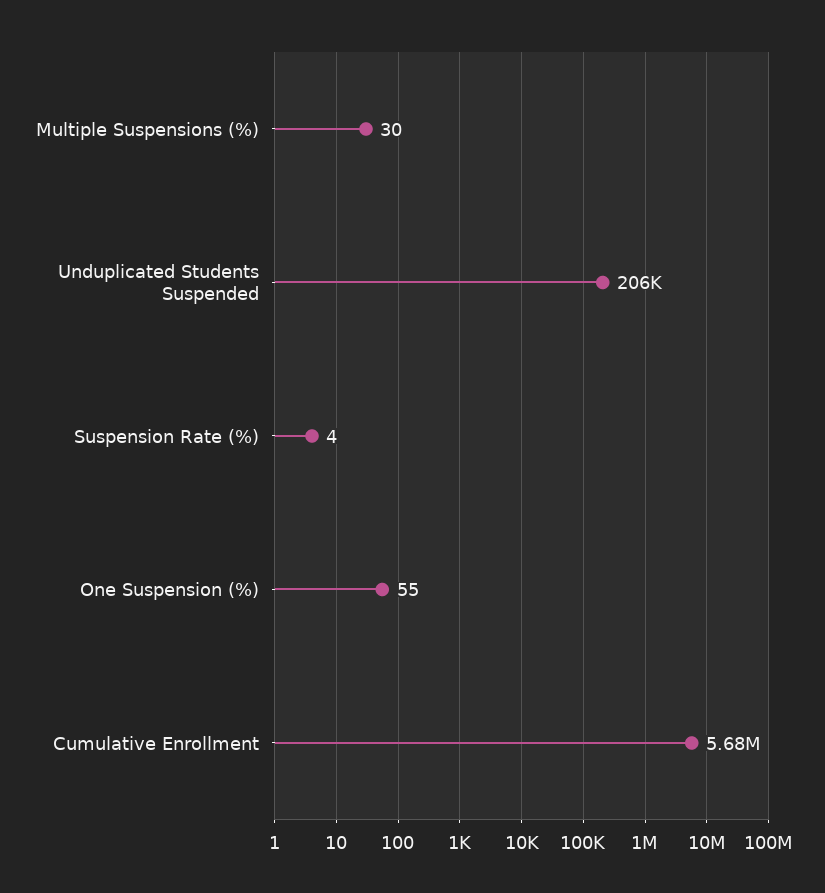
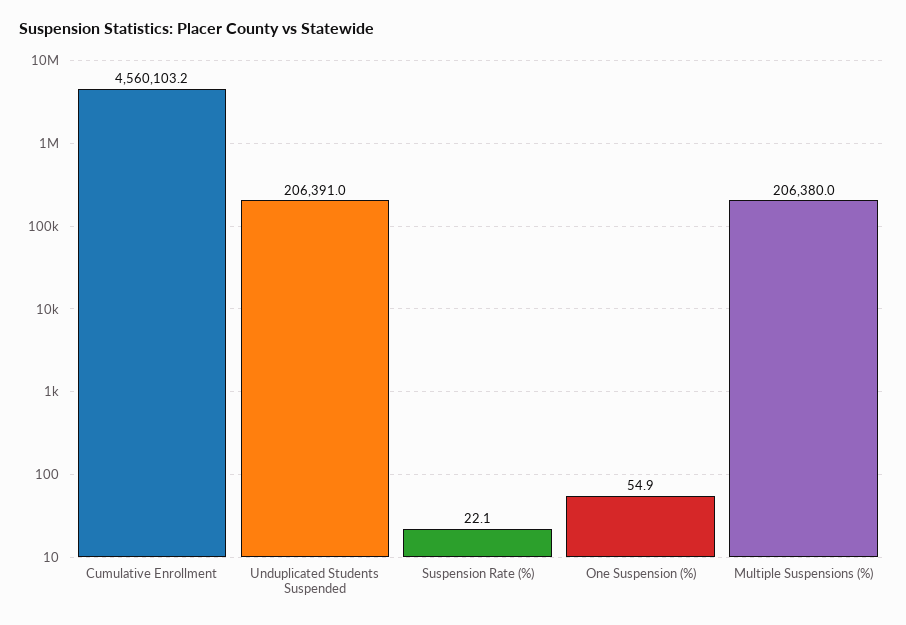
Multiple Suspensions (%): 30 -> 206380
Suspension Rate (%): 4 -> 22.1
Cumulative Enrollment: 5680000 -> 4560103.2

